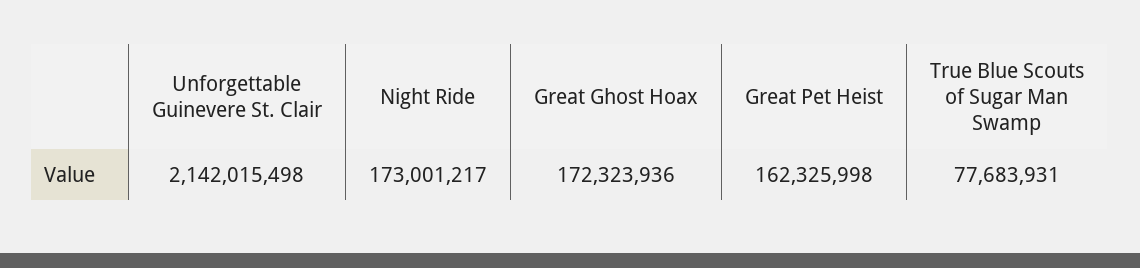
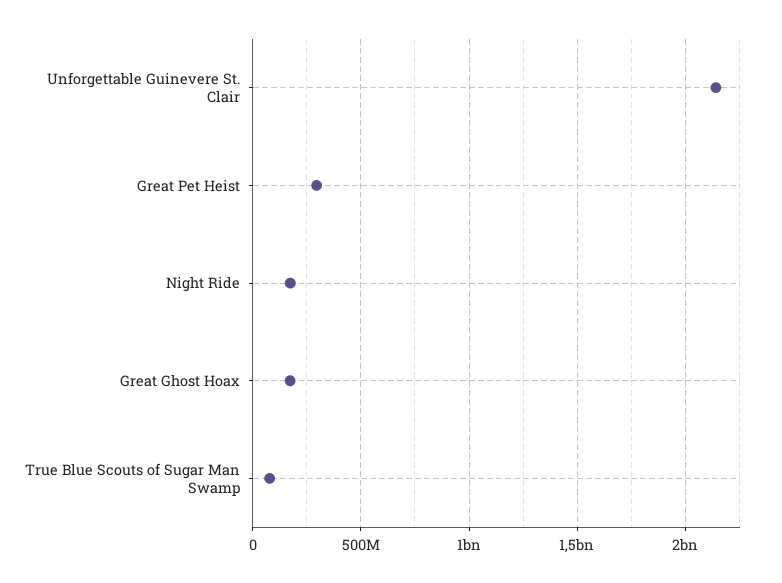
Great Pet Heist: 162325998 -> 300000000

